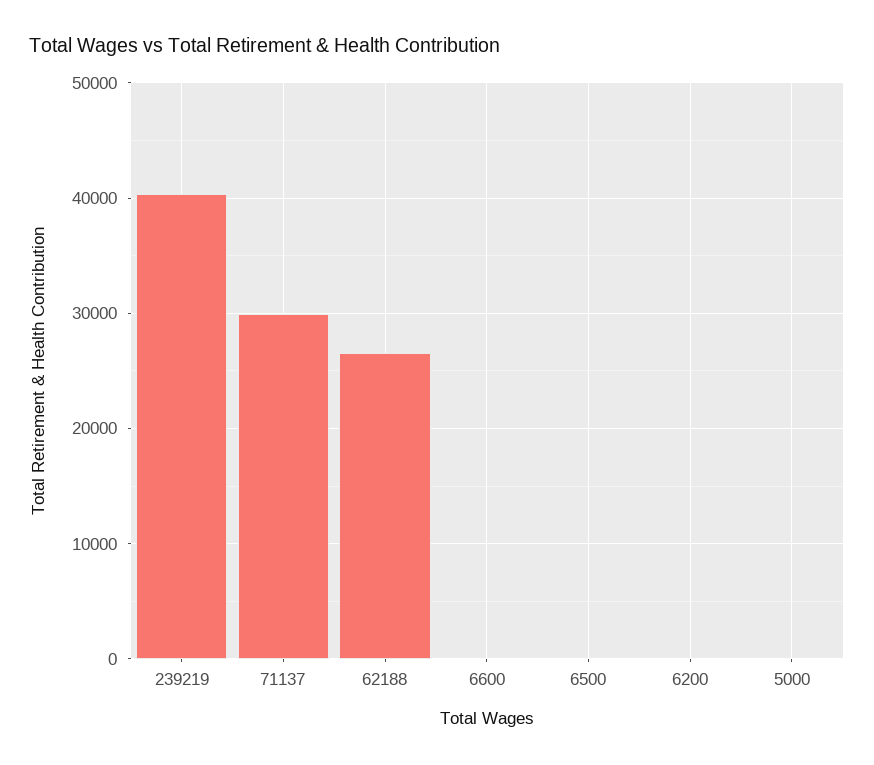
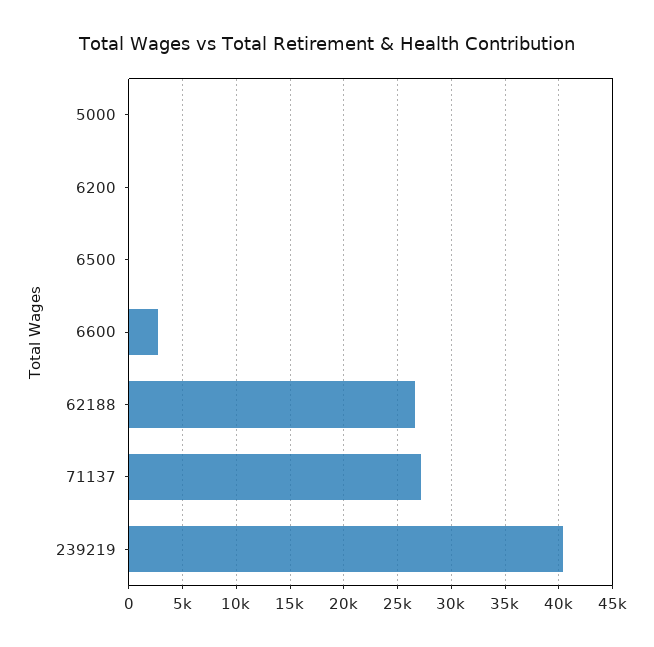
71137: 30000 -> 27000
6600: 0 -> 3000

